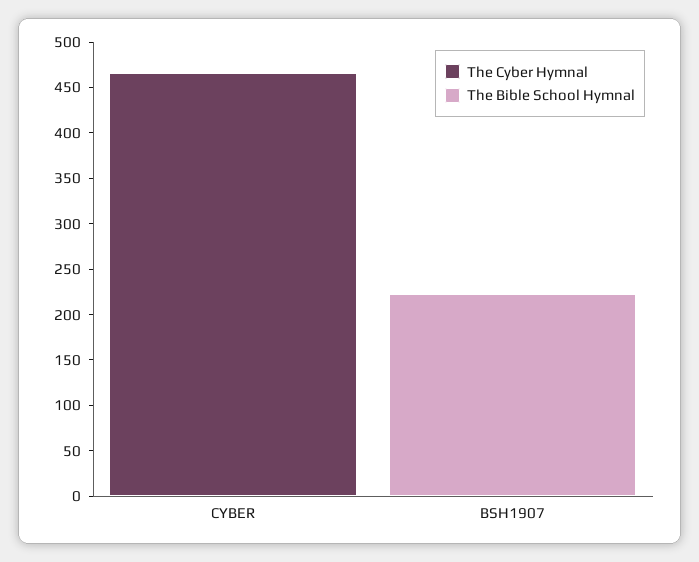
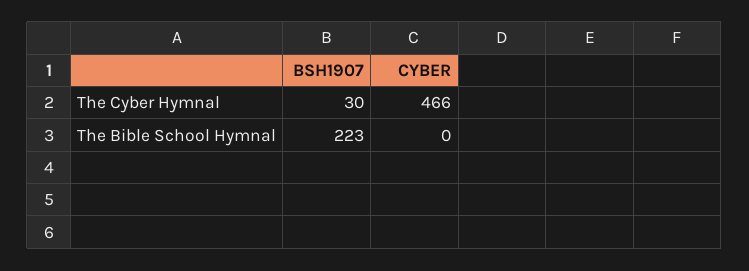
The Cyber Hymnal, BSH1907: 0 -> 30

